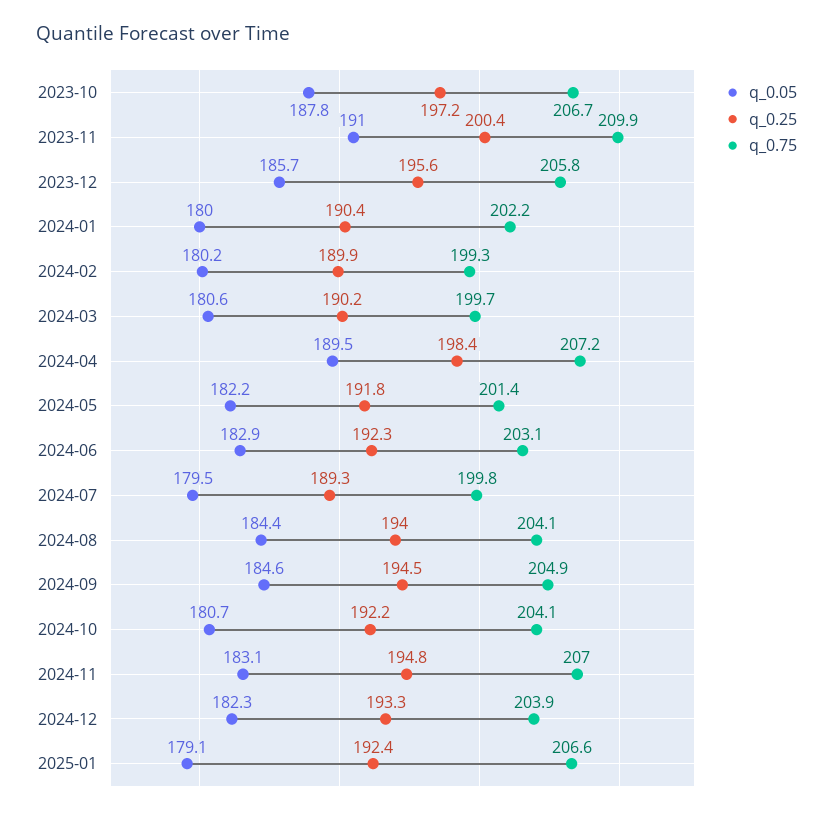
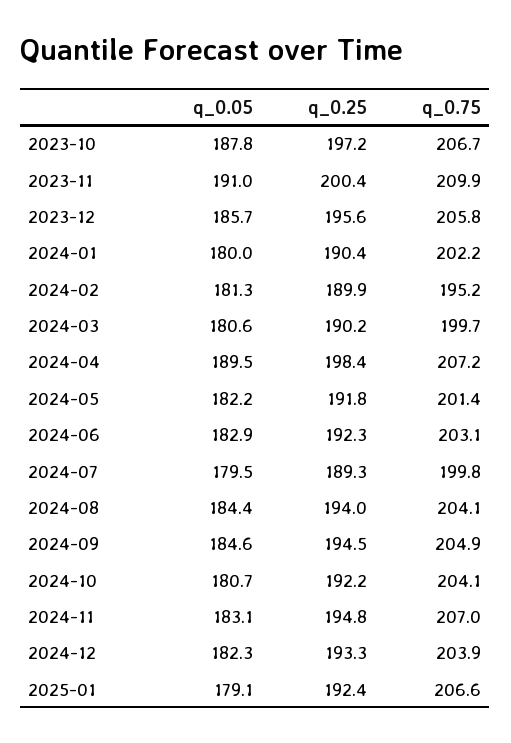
q_0.05, 2024-02: 180.2 -> 181.3
q_0.75, 2024-02: 199.3 -> 195.2

